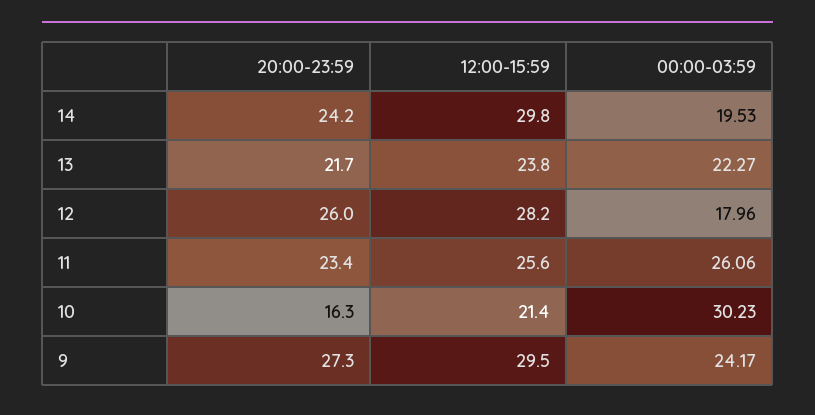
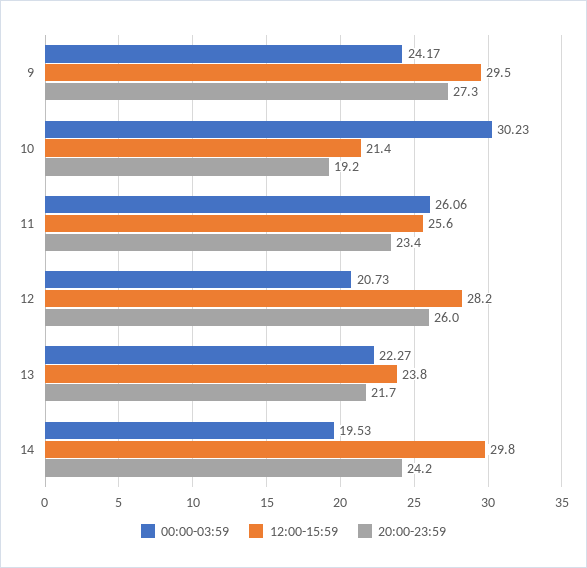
00:00-03:59, 12: 17.96 -> 20.73
20:00-23:59, 10: 16.3 -> 19.2

